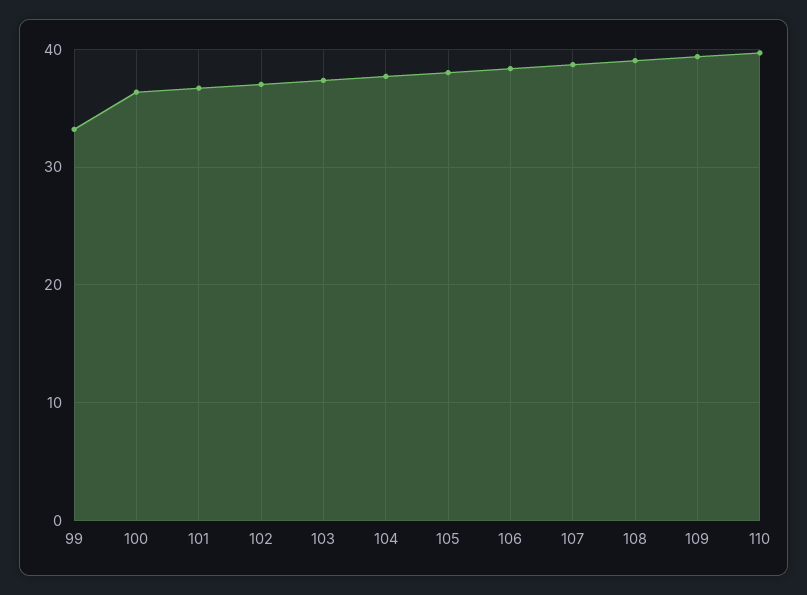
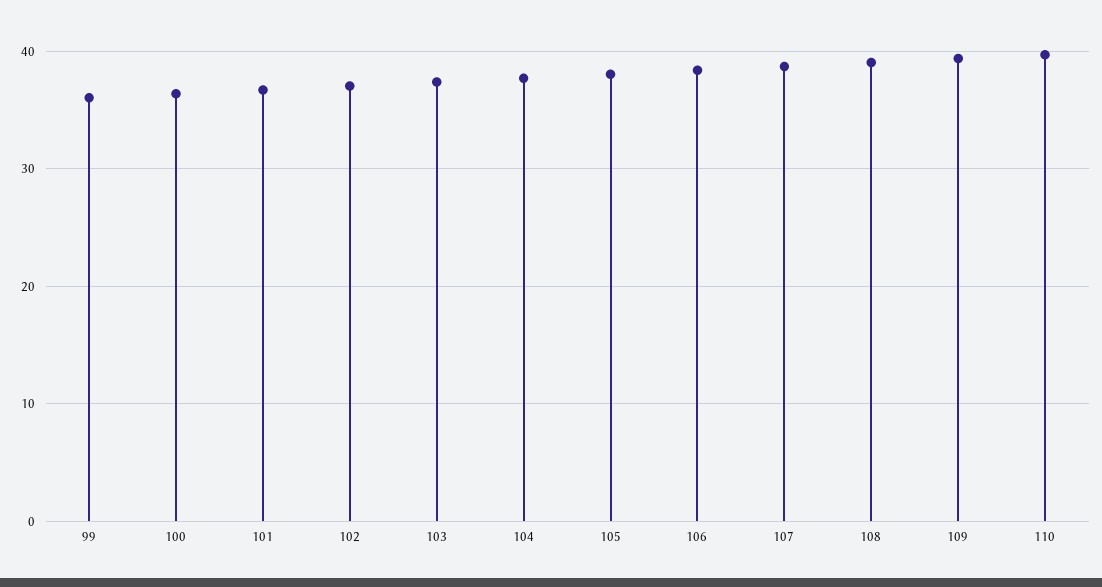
99: 33 -> 36

